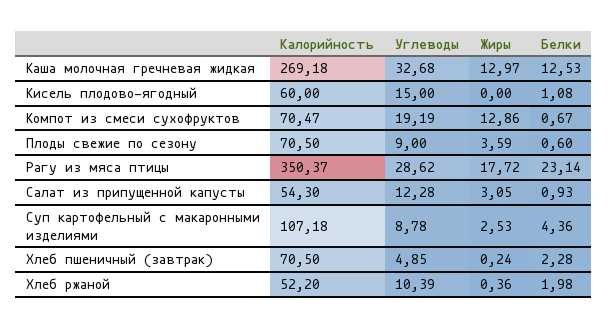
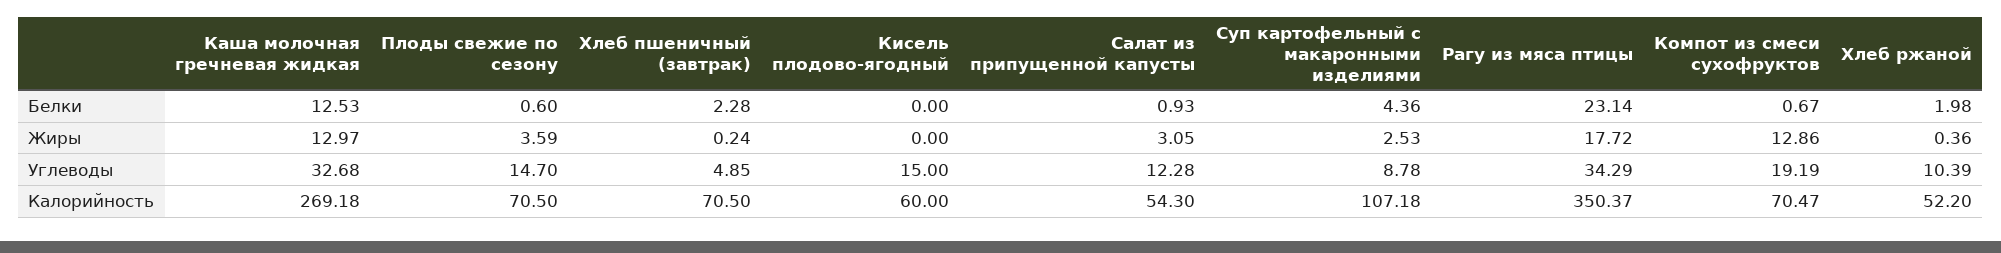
Белки, Кисель плодово-ягодный: 1.08 -> 0
Углеводы, Плоды свежие по сезону: 9 -> 14.7
Углеводы, Рагу из мяса птицы: 28.62 -> 34.29

